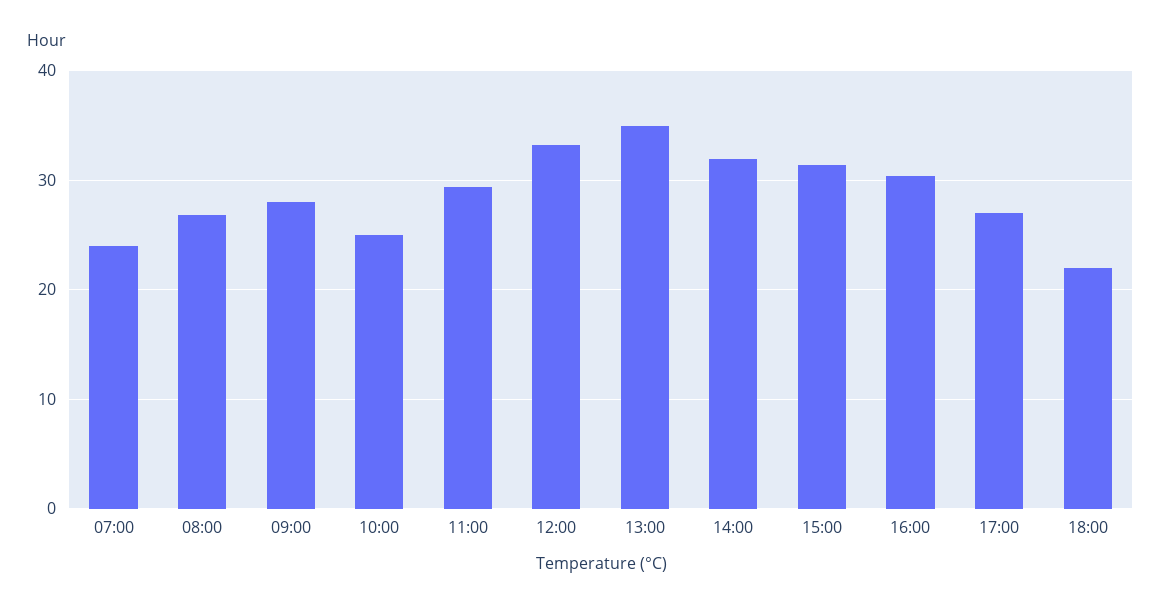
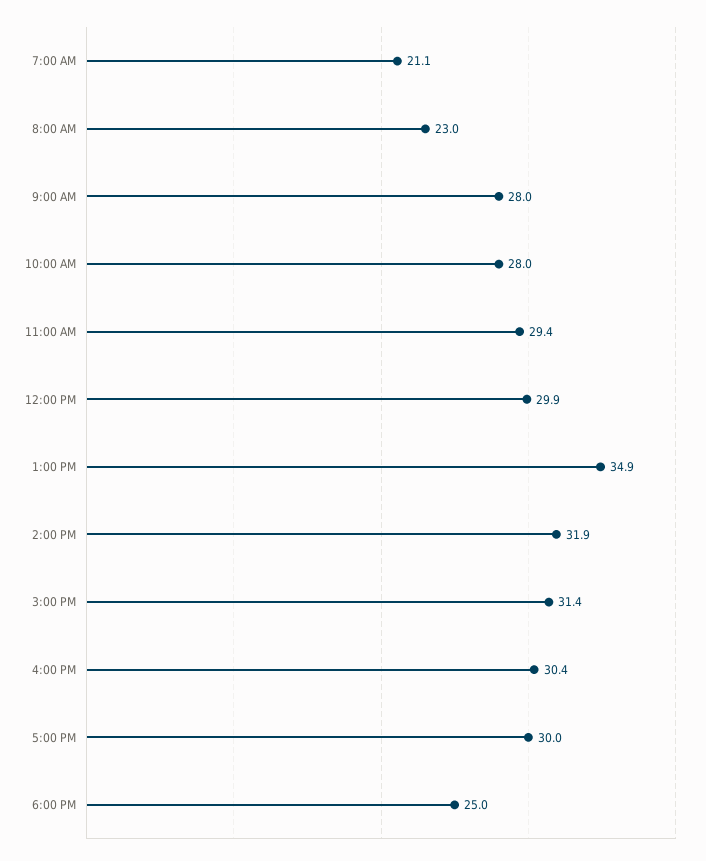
07:00: 24 -> 21.1
08:00: 27 -> 23
10:00: 25 -> 28
12:00: 33 -> 29.9
17:00: 27 -> 30
18:00: 22 -> 25

